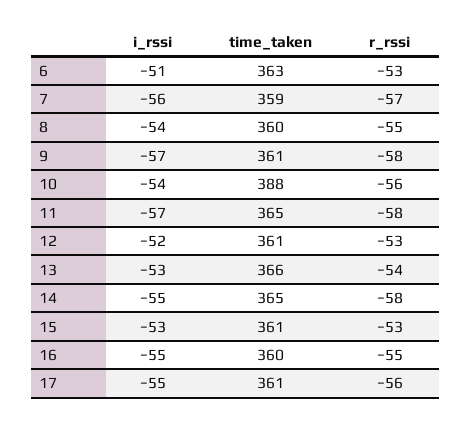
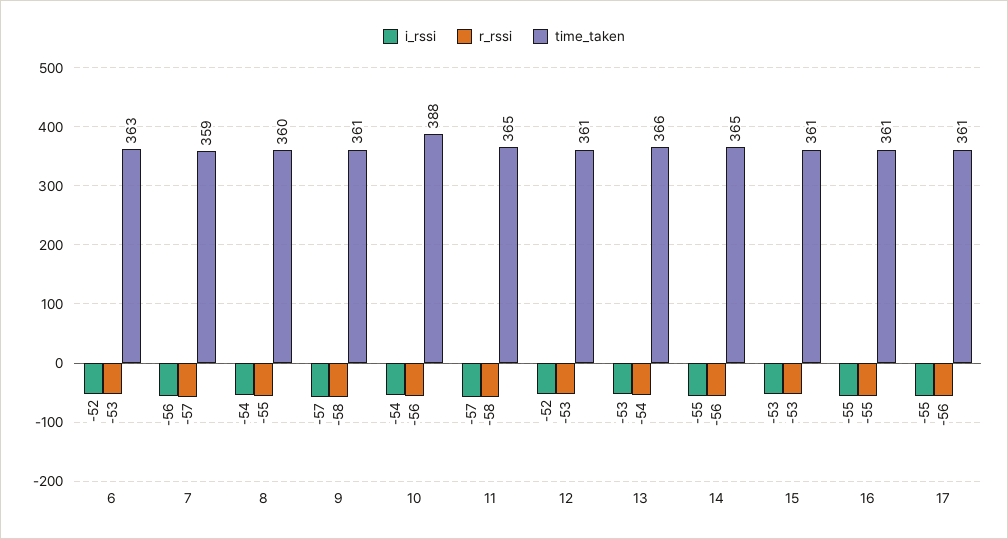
i_rssi, 6: -51 -> -52
r_rssi, 14: -58 -> -56
time_taken, 16: 360 -> 361

